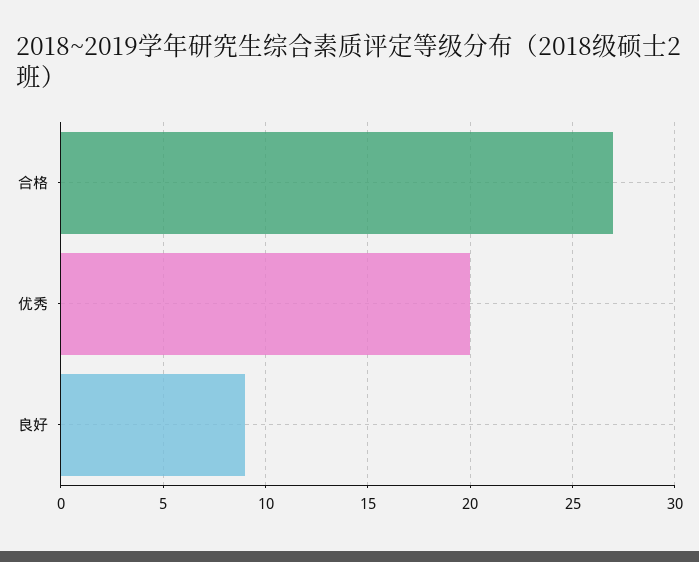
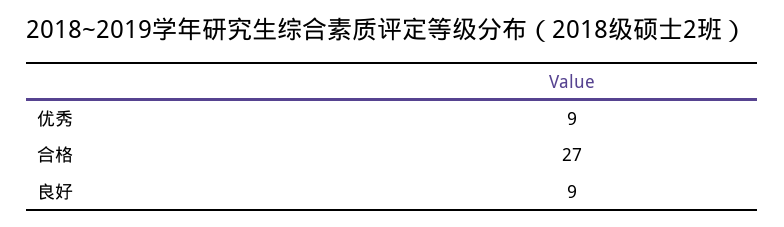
优秀: 20 -> 9

